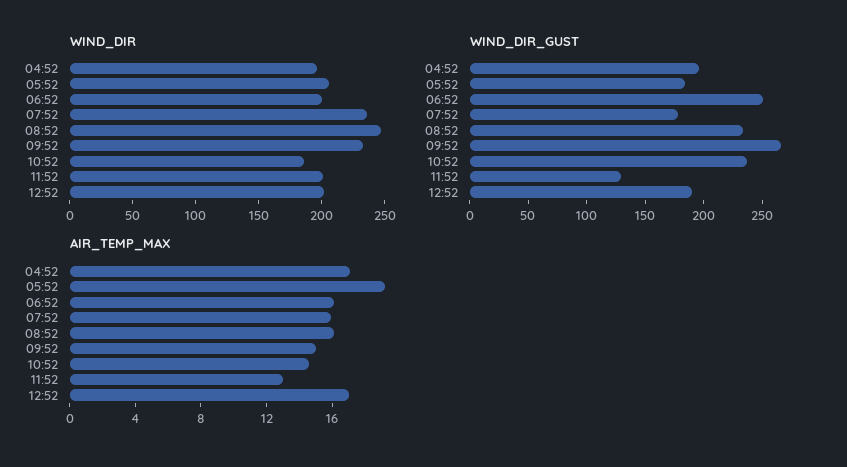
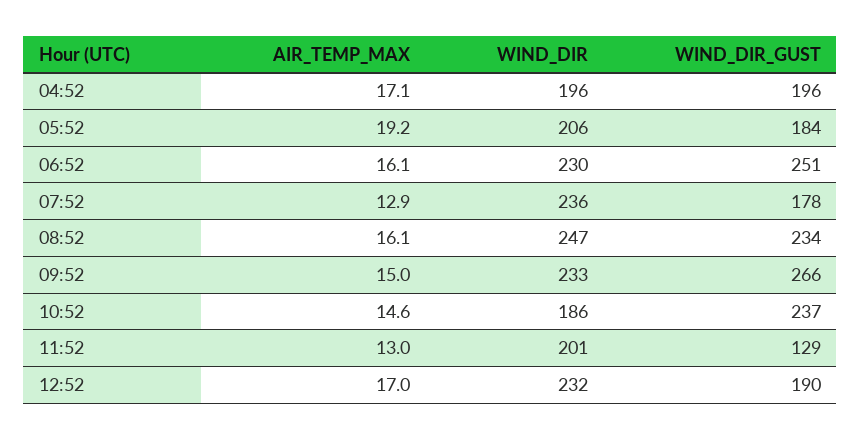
WIND_DIR, 06:52: 200 -> 230
WIND_DIR, 12:52: 200 -> 232
AIR_TEMP_MAX, 07:52: 16 -> 12.9

